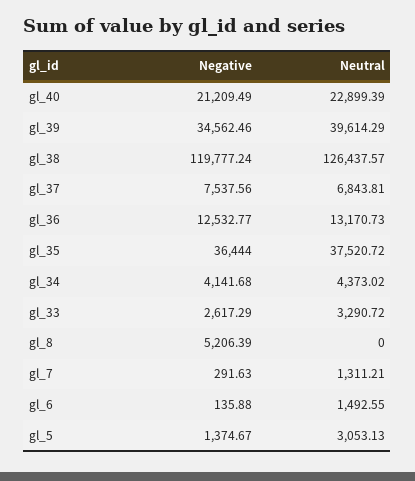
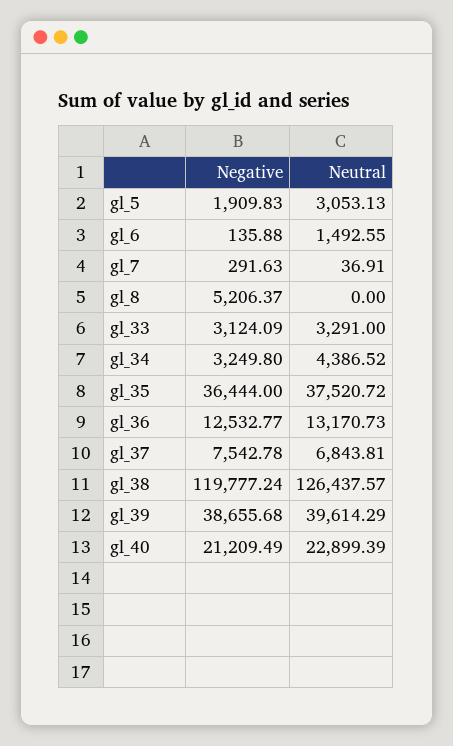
Negative, gl_39: 34562.46 -> 38655.68
Negative, gl_37: 7537.56 -> 7542.78
Negative, gl_34: 4141.68 -> 3249.8
Neutral, gl_34: 4373.02 -> 4386.52
Negative, gl_33: 2617.29 -> 3124.09
Neutral, gl_33: 3290.72 -> 3291
Negative, gl_8: 5206.39 -> 5206.37
Neutral, gl_7: 1311.21 -> 36.91
Negative, gl_5: 1374.67 -> 1909.83

